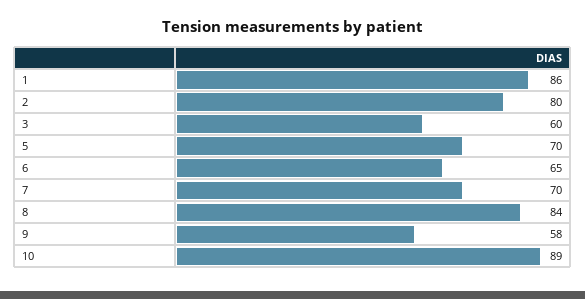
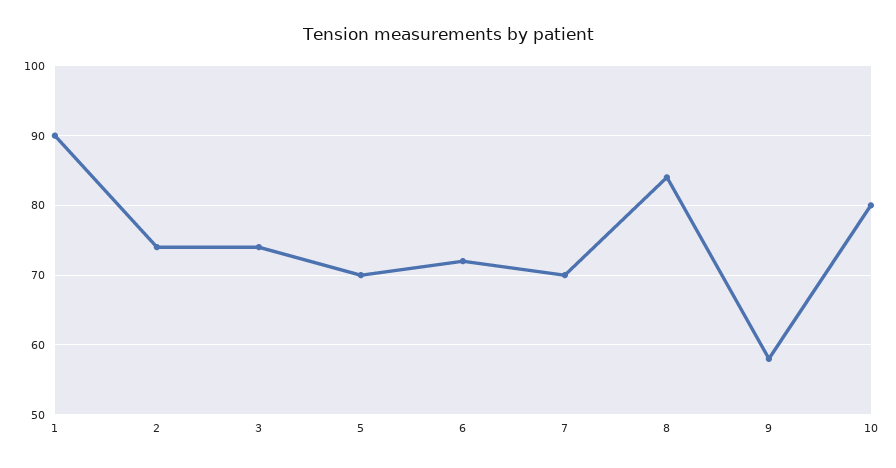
1: 86 -> 90
2: 80 -> 74
3: 60 -> 74
6: 65 -> 72
10: 89 -> 80

